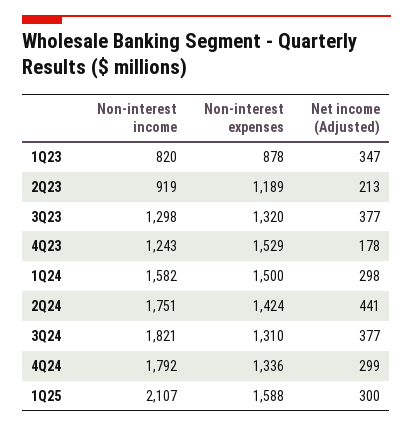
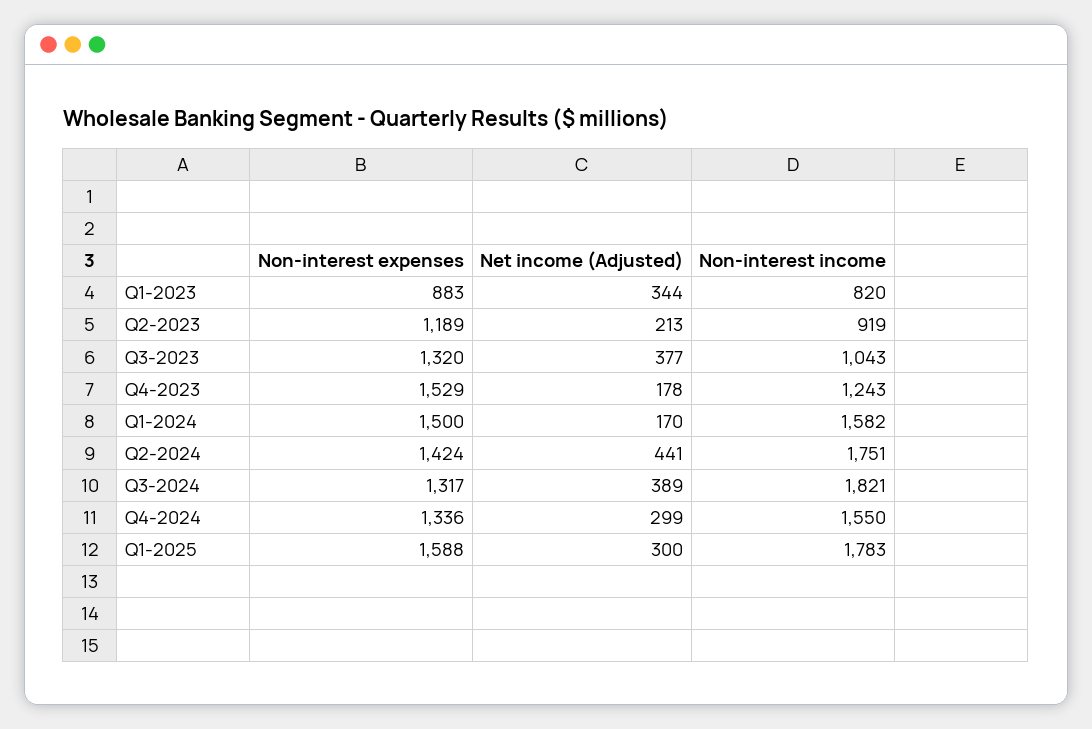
Non-interest expenses, 1Q23: 878 -> 883
Net income (Adjusted), 1Q23: 347 -> 344
Non-interest income, 3Q23: 1298 -> 1043
Net income (Adjusted), 1Q24: 298 -> 170
Non-interest expenses, 3Q24: 1310 -> 1317
Net income (Adjusted), 3Q24: 377 -> 389
Non-interest income, 4Q24: 1792 -> 1550
Non-interest income, 1Q25: 2107 -> 1783

